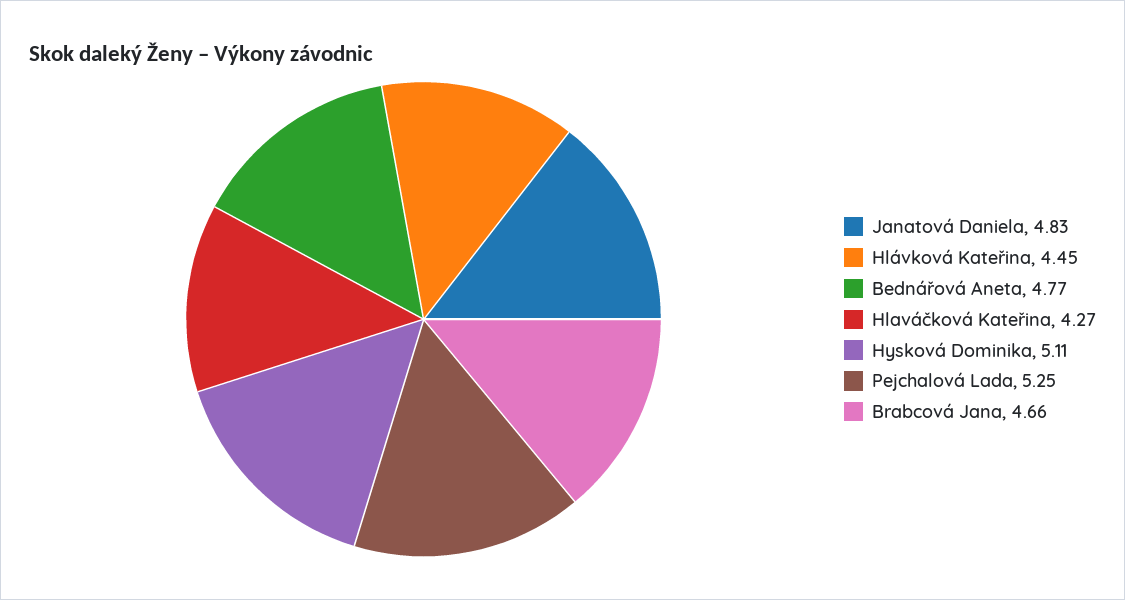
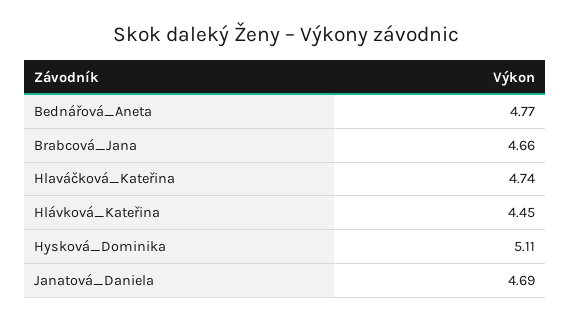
Janatová Daniela: 4.83 -> 4.69
Hlaváčková Kateřina: 4.27 -> 4.74
Pejchalová Lada: 5.25 -> none

